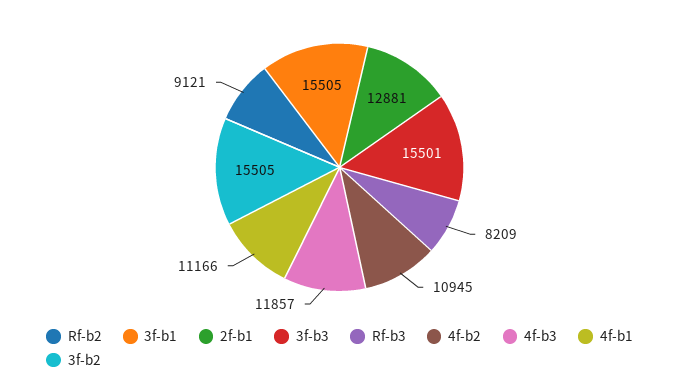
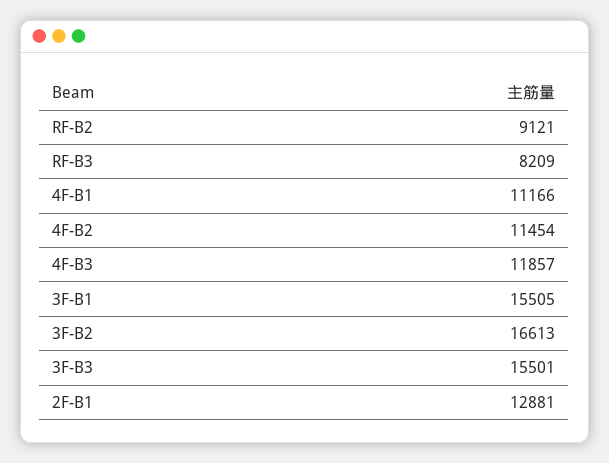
4f-b2: 10945 -> 11454
3f-b2: 15505 -> 16613

